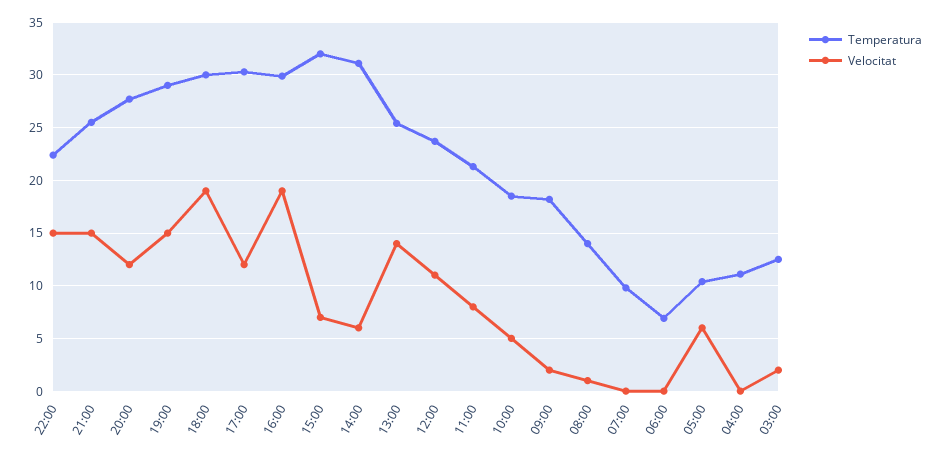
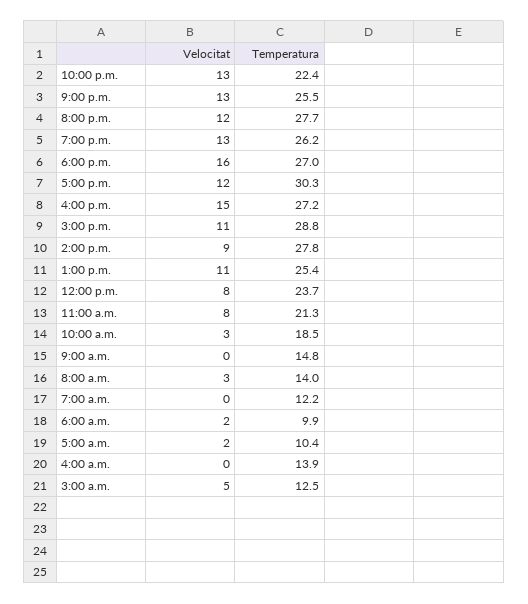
Velocitat, 22:00: 15 -> 13
Velocitat, 21:00: 15 -> 13
Temperatura, 19:00: 29 -> 26.2
Velocitat, 19:00: 15 -> 13
Temperatura, 18:00: 30 -> 27
Velocitat, 18:00: 19 -> 16
Temperatura, 16:00: 30 -> 27.2
Velocitat, 16:00: 19 -> 15
Temperatura, 15:00: 32 -> 28.8
Velocitat, 15:00: 7 -> 11
Temperatura, 14:00: 31 -> 27.8
Velocitat, 14:00: 6 -> 9
Velocitat, 13:00: 14 -> 11
Velocitat, 12:00: 11 -> 8
Velocitat, 10:00: 5 -> 3
Temperatura, 09:00: 18 -> 14.8
Velocitat, 09:00: 2 -> 0
Velocitat, 08:00: 1 -> 3
Temperatura, 07:00: 10 -> 12.2
Temperatura, 06:00: 7 -> 9.9
Velocitat, 06:00: 0 -> 2
Velocitat, 05:00: 6 -> 2
Temperatura, 04:00: 11 -> 13.9
Velocitat, 03:00: 2 -> 5

